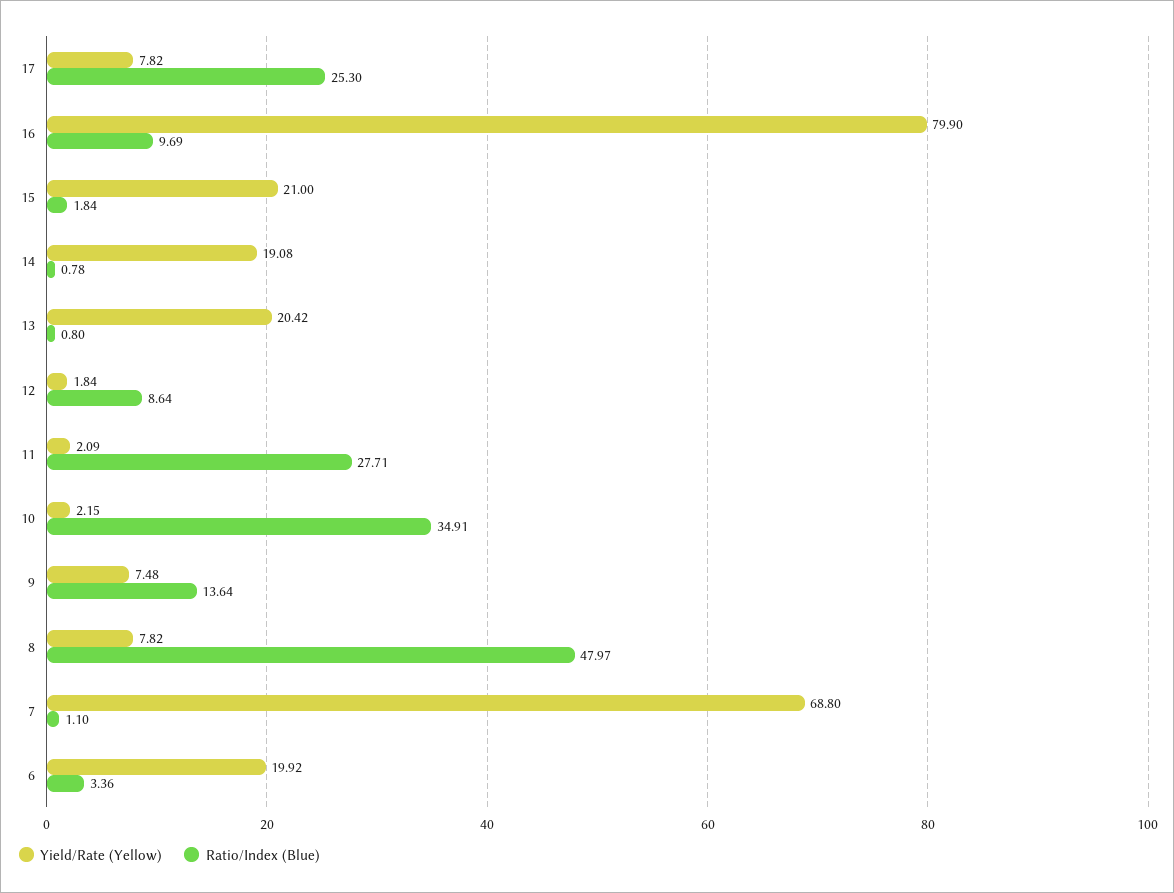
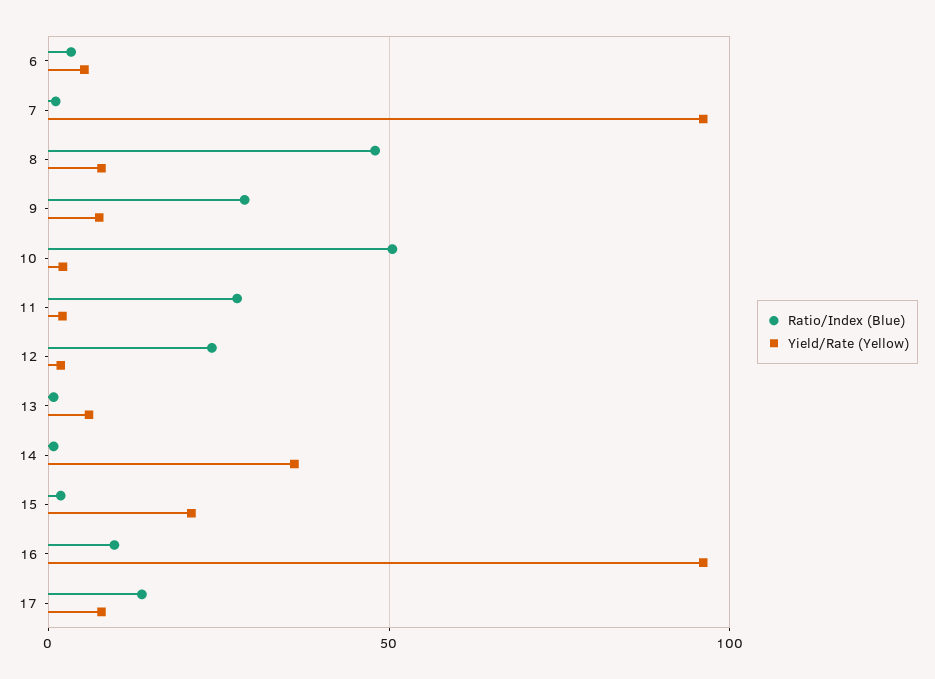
Ratio/Index (Blue), 17: 25.3 -> 15
Yield/Rate (Yellow), 16: 79.9 -> 95
Yield/Rate (Yellow), 14: 19.08 -> 35
Yield/Rate (Yellow), 13: 20.42 -> 5
Ratio/Index (Blue), 12: 8.64 -> 25
Ratio/Index (Blue), 10: 34.91 -> 50
Ratio/Index (Blue), 9: 13.64 -> 30
Yield/Rate (Yellow), 7: 68.8 -> 95
Yield/Rate (Yellow), 6: 19.92 -> 5

